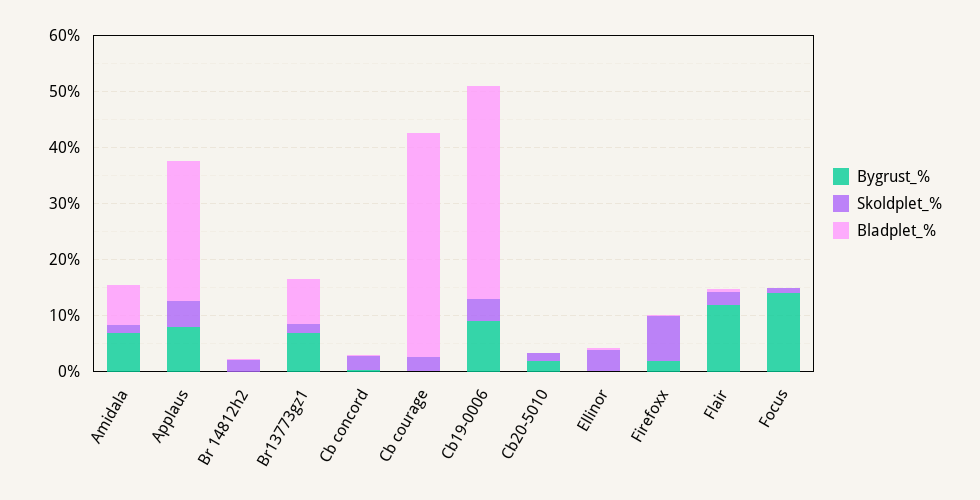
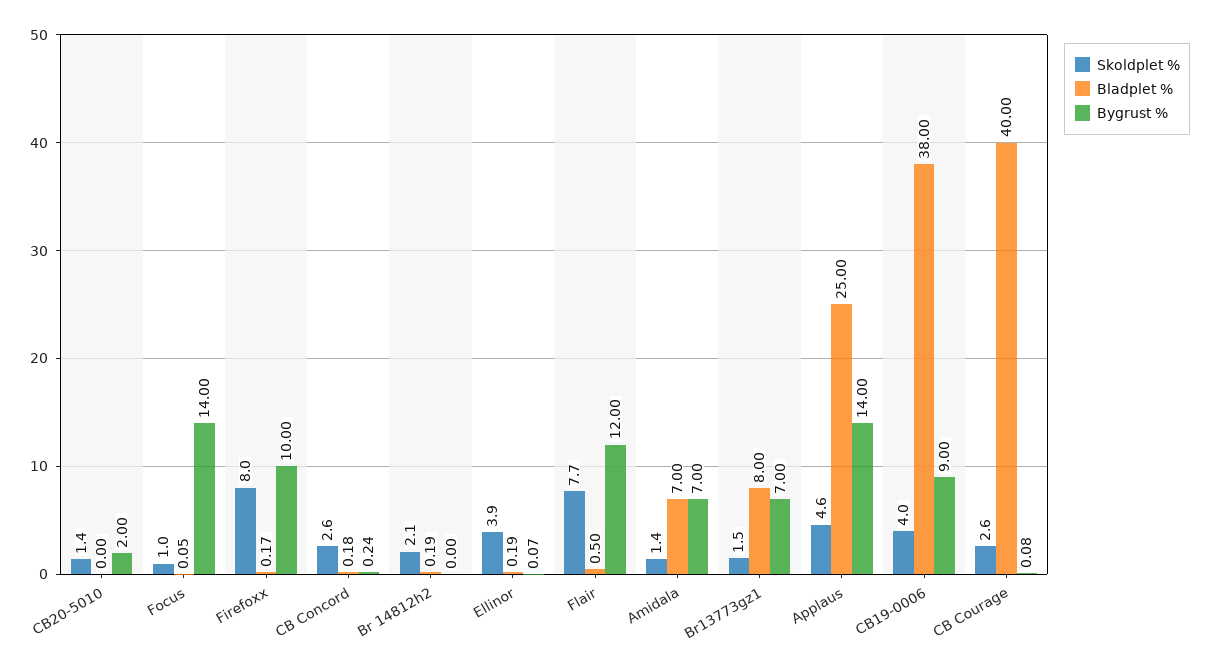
Bygrust_%, Applaus: 8 -> 14
Bygrust_%, Firefoxx: 2 -> 10
Skoldplet_%, Flair: 2 -> 7.7

